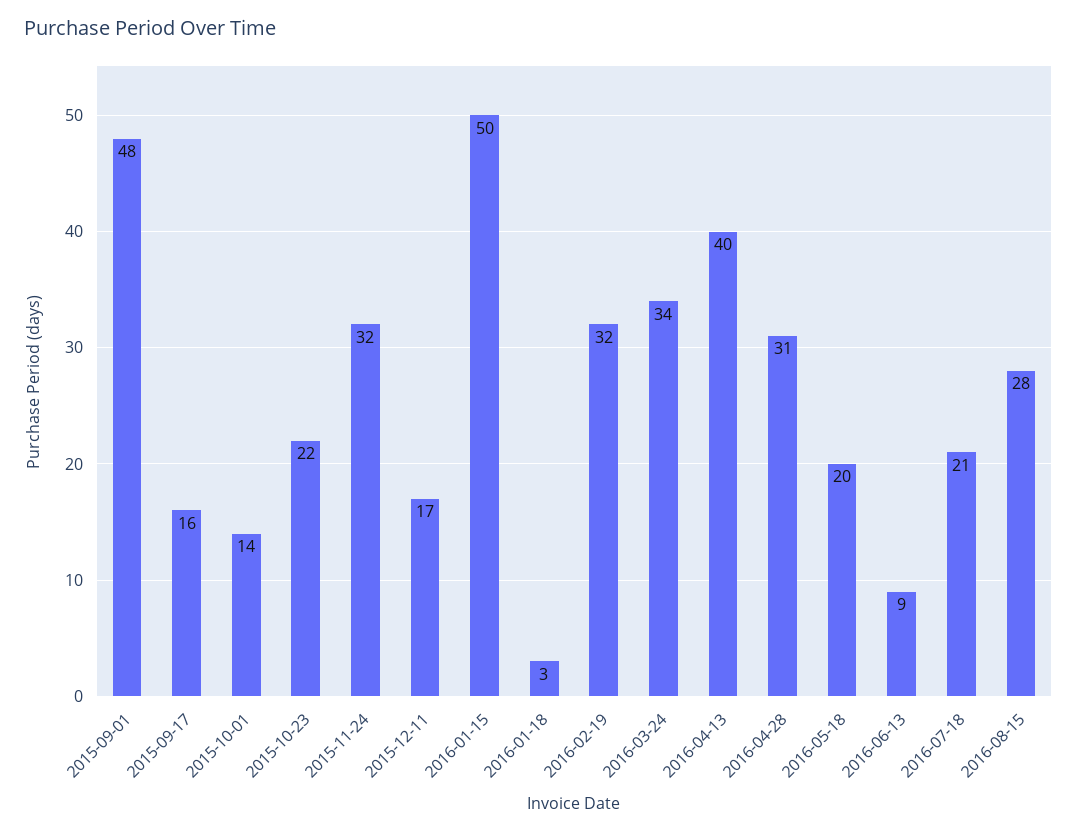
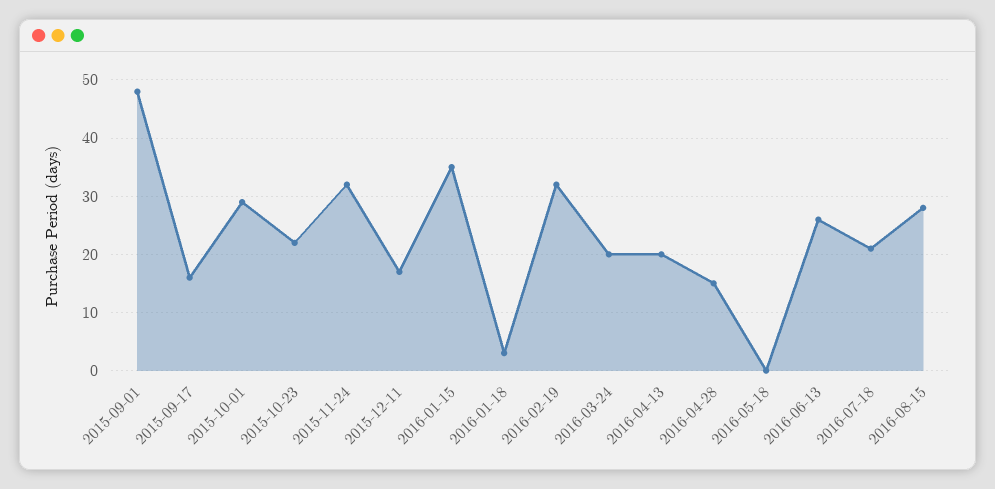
2015-10-01: 14 -> 30
2016-01-15: 50 -> 35
2016-03-24: 34 -> 20
2016-04-13: 40 -> 20
2016-04-28: 31 -> 15
2016-05-18: 20 -> 0
2016-06-13: 9 -> 25

